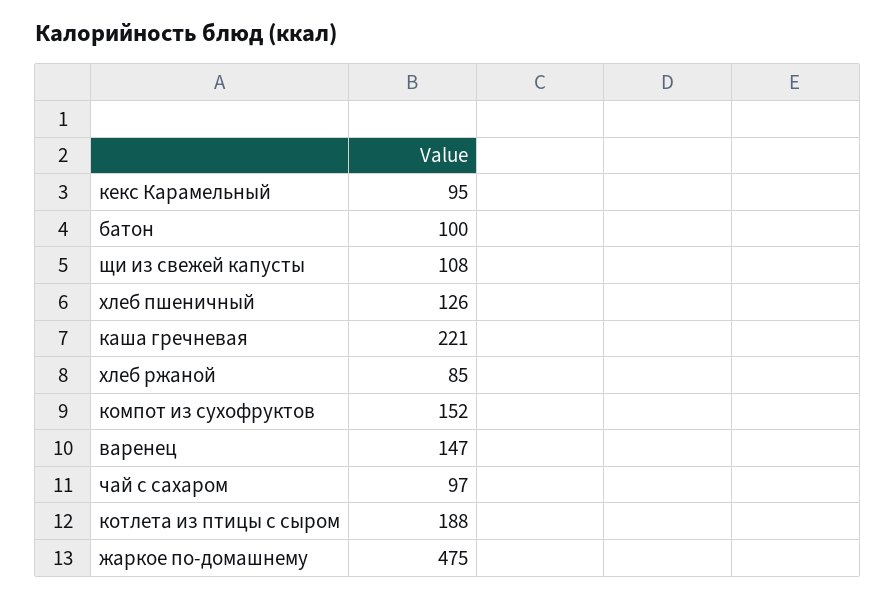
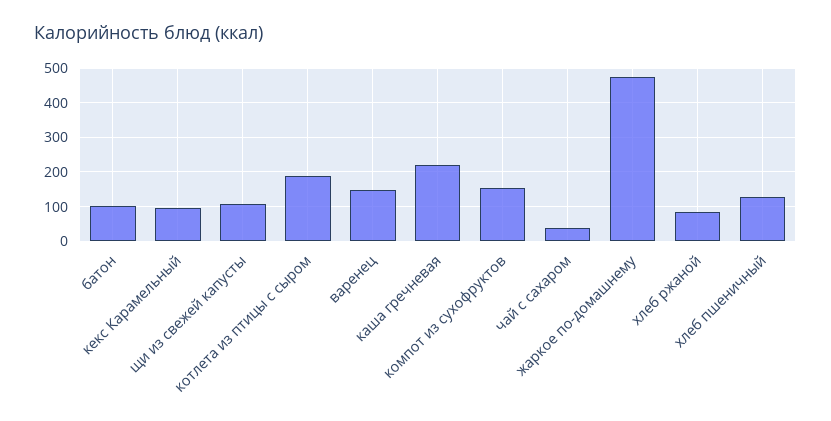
чай с сахаром: 97 -> 40

